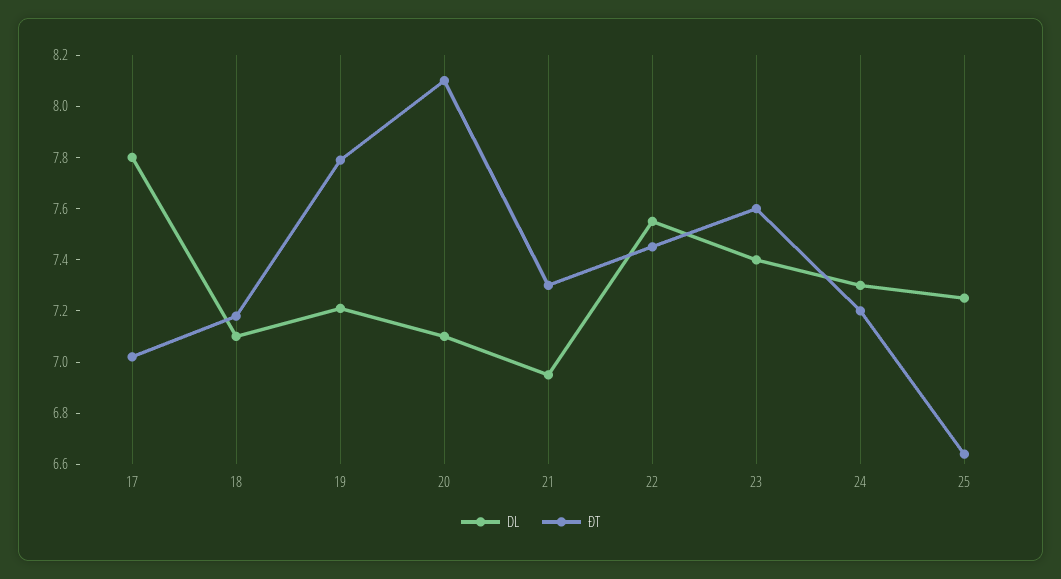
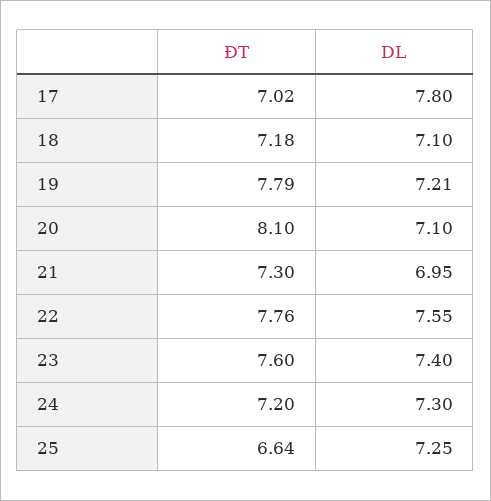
ĐT, 22: 7.45 -> 7.76

